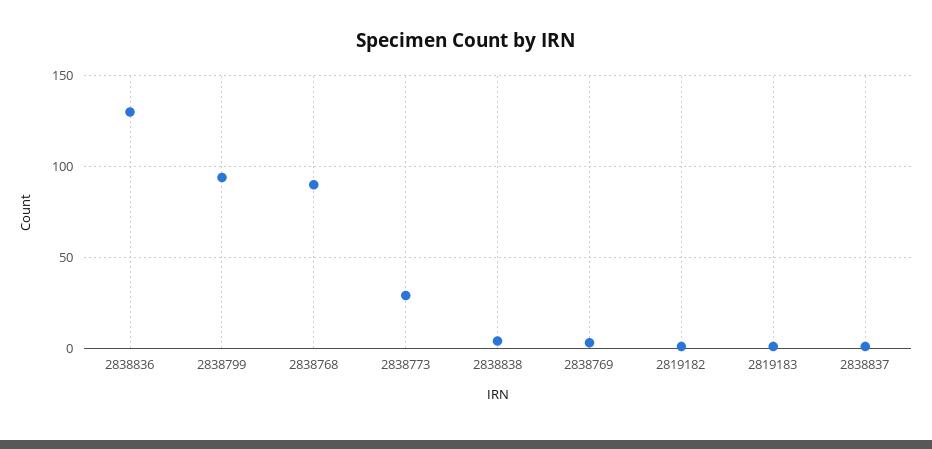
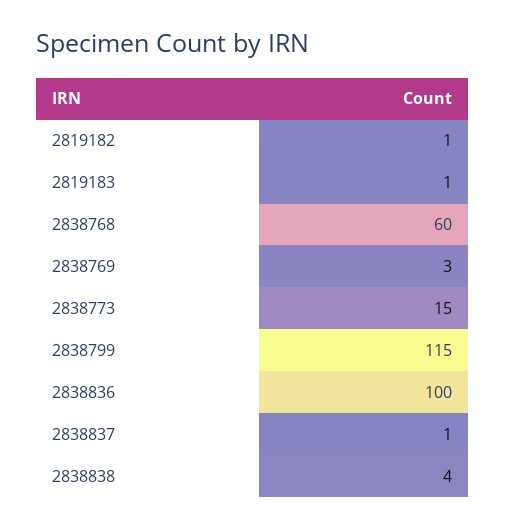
2838836: 130 -> 100
2838799: 95 -> 115
2838768: 90 -> 60
2838773: 30 -> 15

